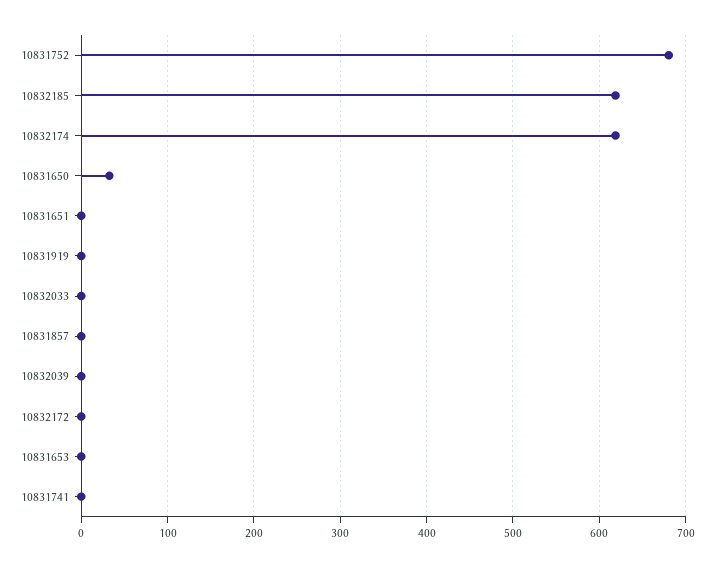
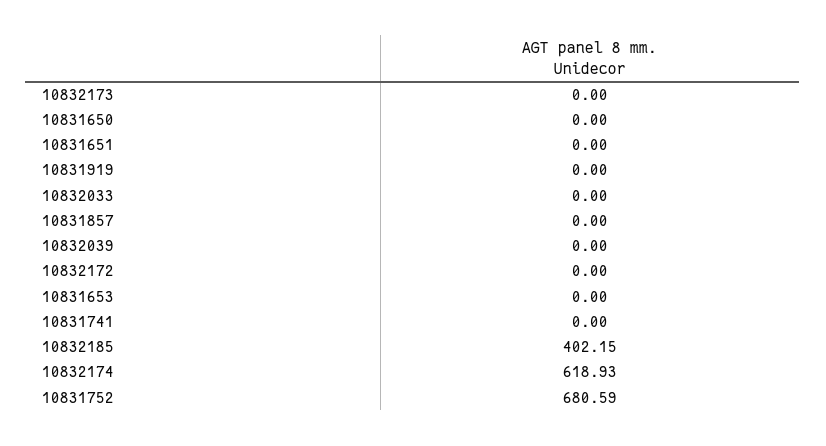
10832185: 620 -> 402.15
10831650: 30 -> 0
10832173: none -> 0

